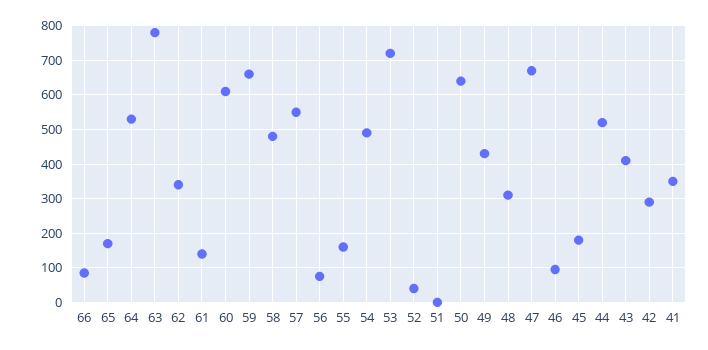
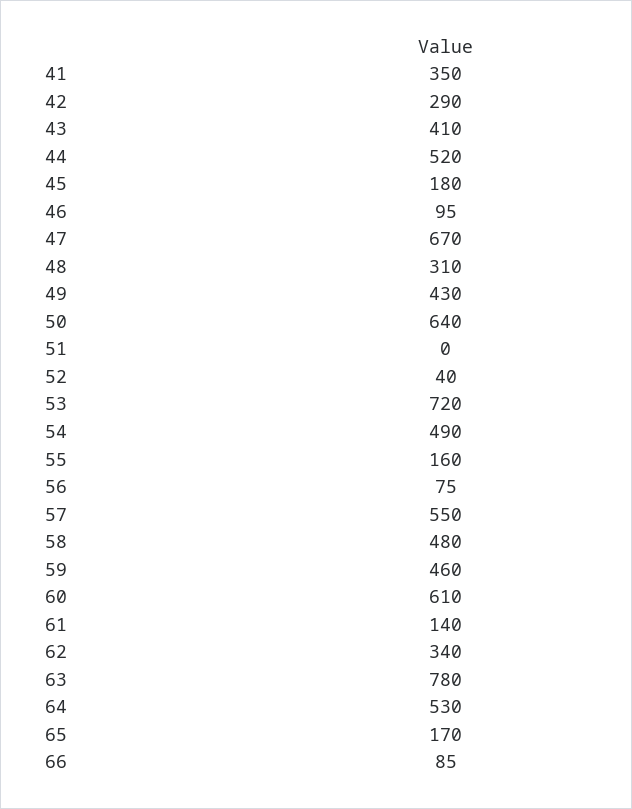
59: 660 -> 460

